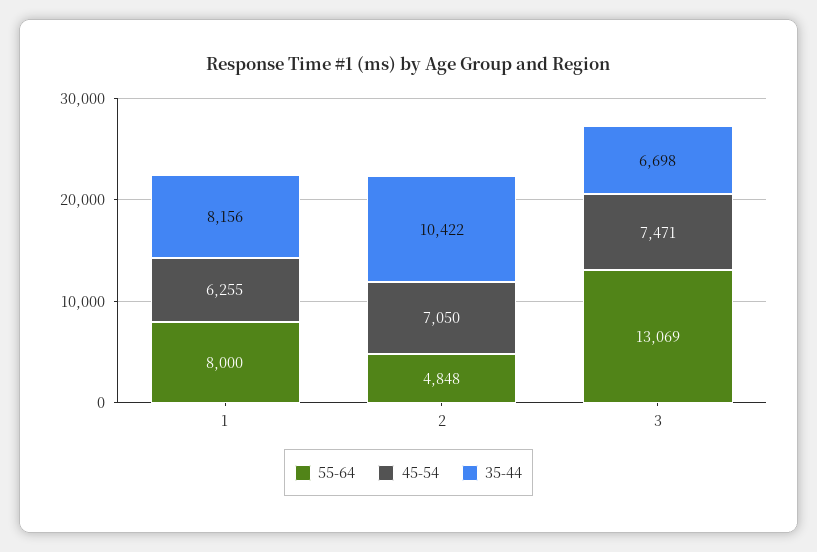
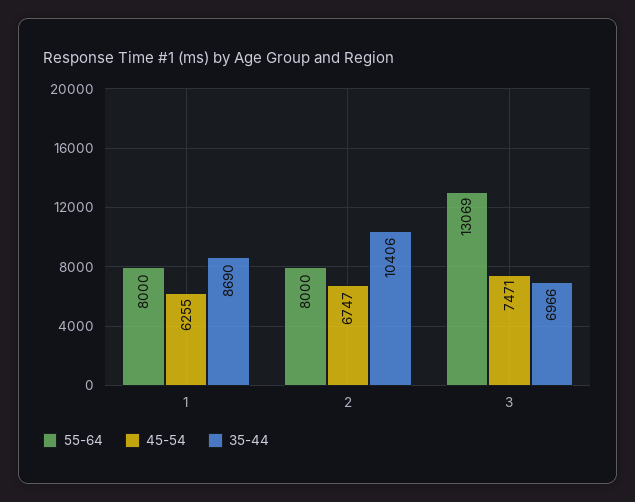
35-44, 1: 8156 -> 8690
55-64, 2: 4848 -> 8000
45-54, 2: 7050 -> 6747
35-44, 2: 10422 -> 10406
35-44, 3: 6698 -> 6966

